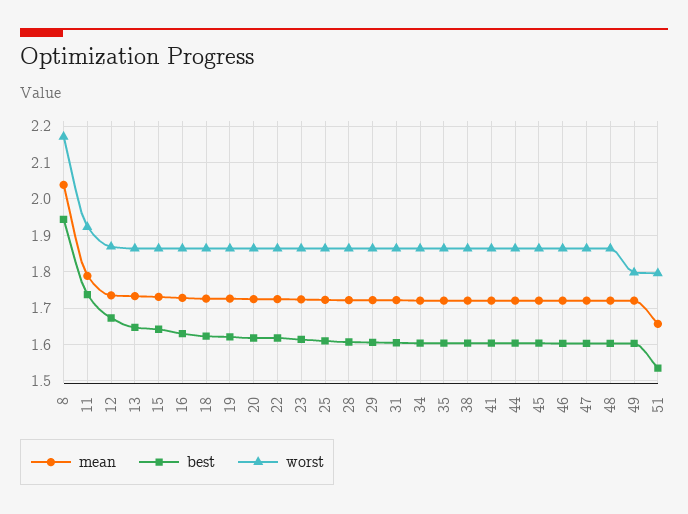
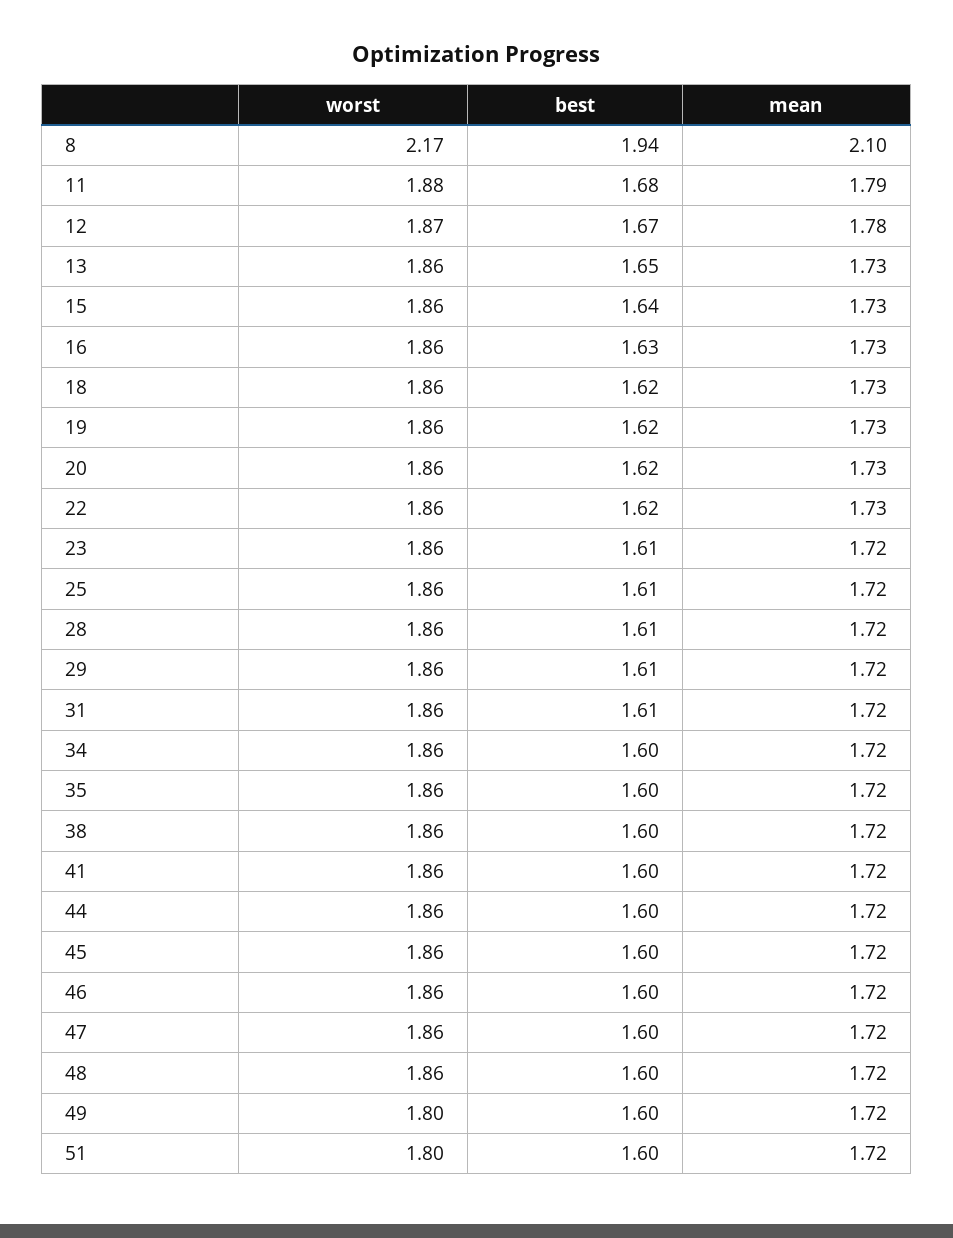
mean, 8: 2.04 -> 2.1
best, 11: 1.74 -> 1.68
worst, 11: 1.92 -> 1.88
mean, 12: 1.74 -> 1.78
mean, 51: 1.66 -> 1.72
best, 51: 1.54 -> 1.6

